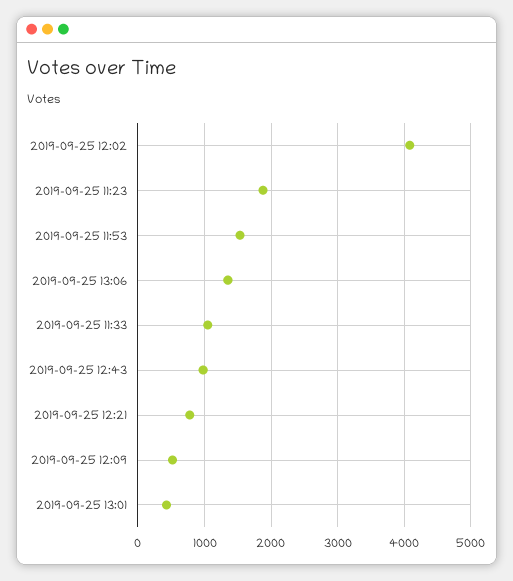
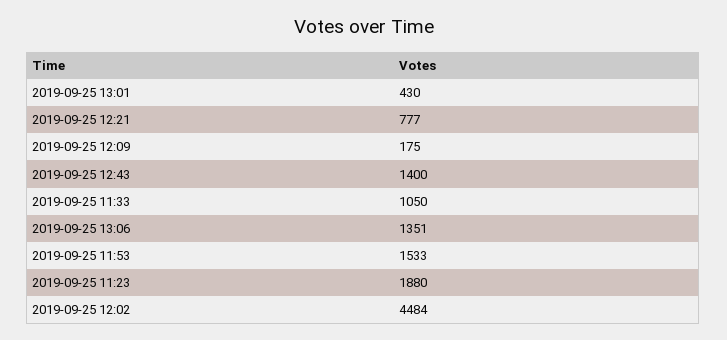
2019-09-25 12:02: 4100 -> 4484
2019-09-25 12:43: 1000 -> 1400
2019-09-25 12:09: 500 -> 175

